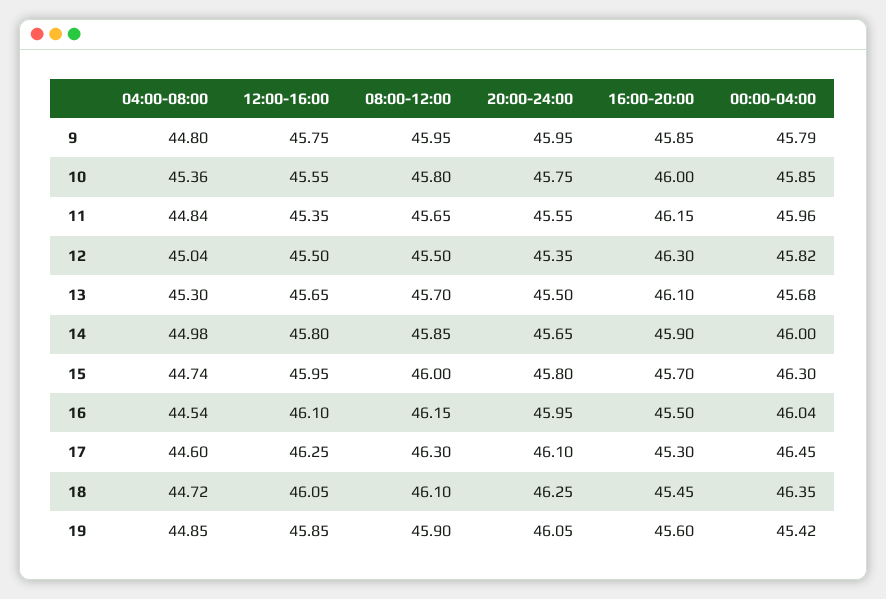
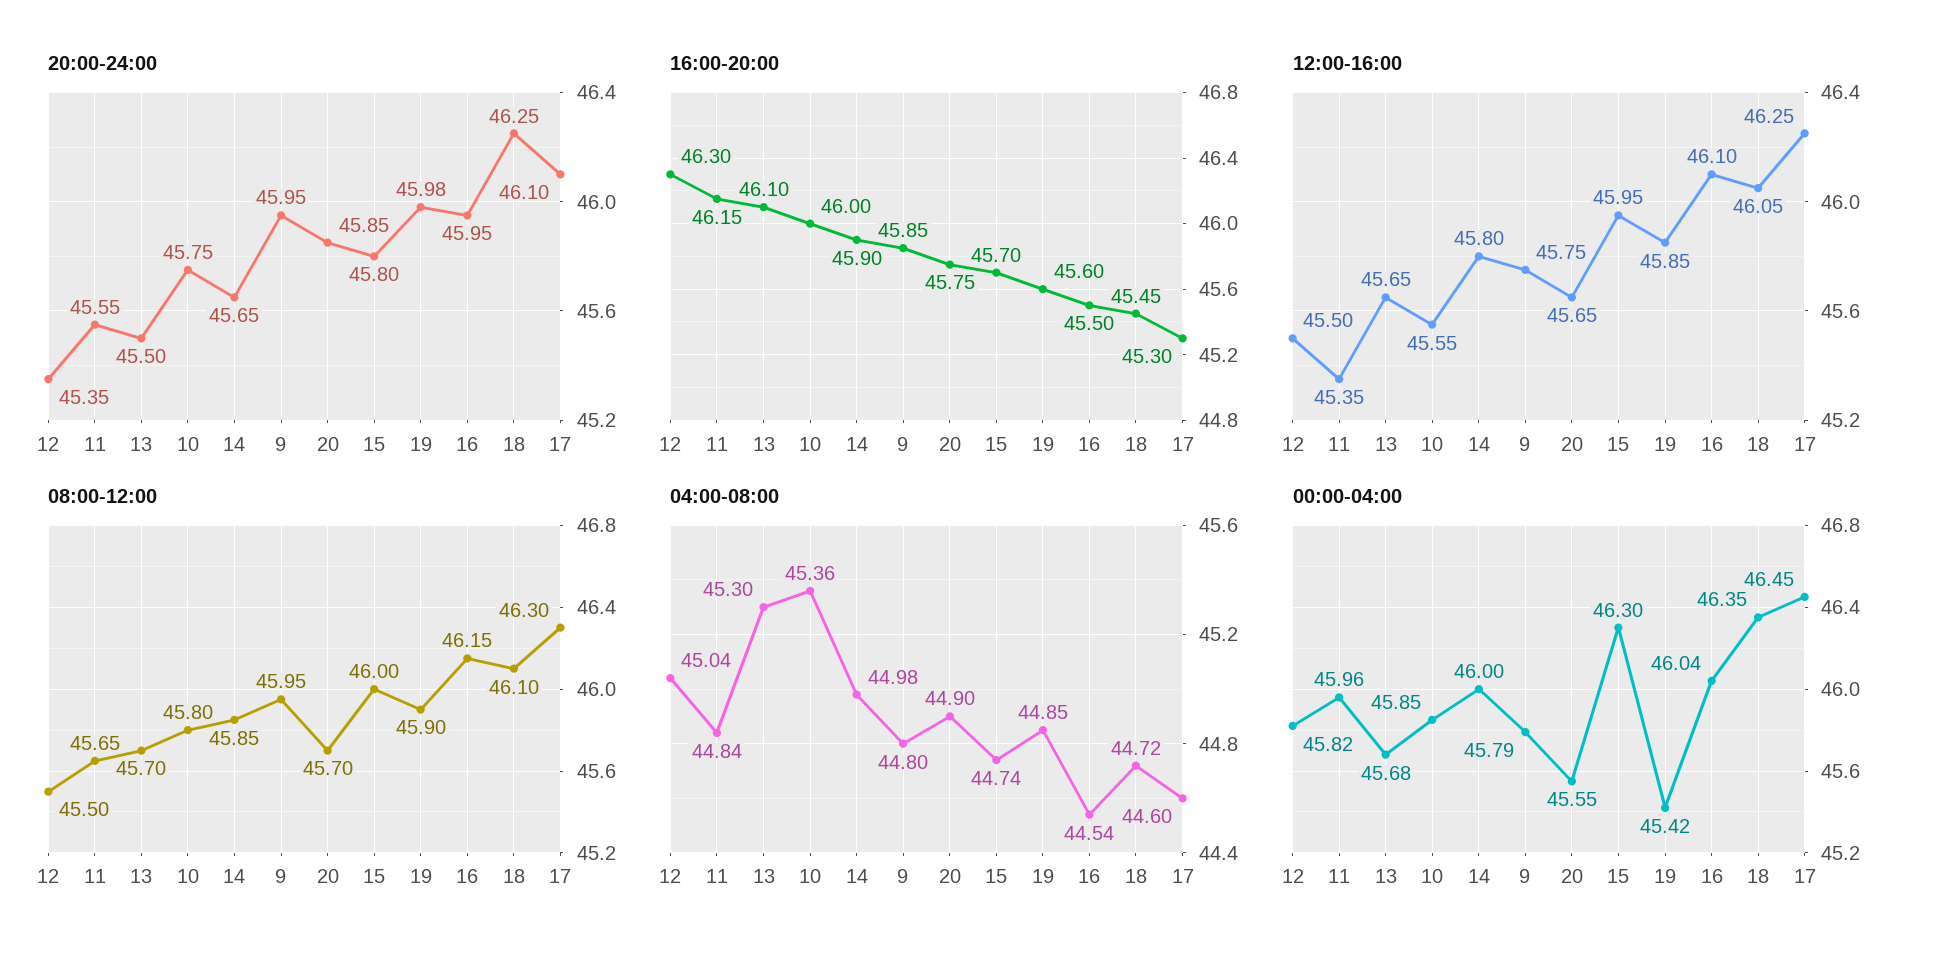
20:00-24:00, 19: 46.05 -> 45.98
20:00-24:00, 20: none -> 45.85
16:00-20:00, 20: none -> 45.75
12:00-16:00, 20: none -> 45.65
08:00-12:00, 20: none -> 45.7
04:00-08:00, 20: none -> 44.9
00:00-04:00, 20: none -> 45.55

